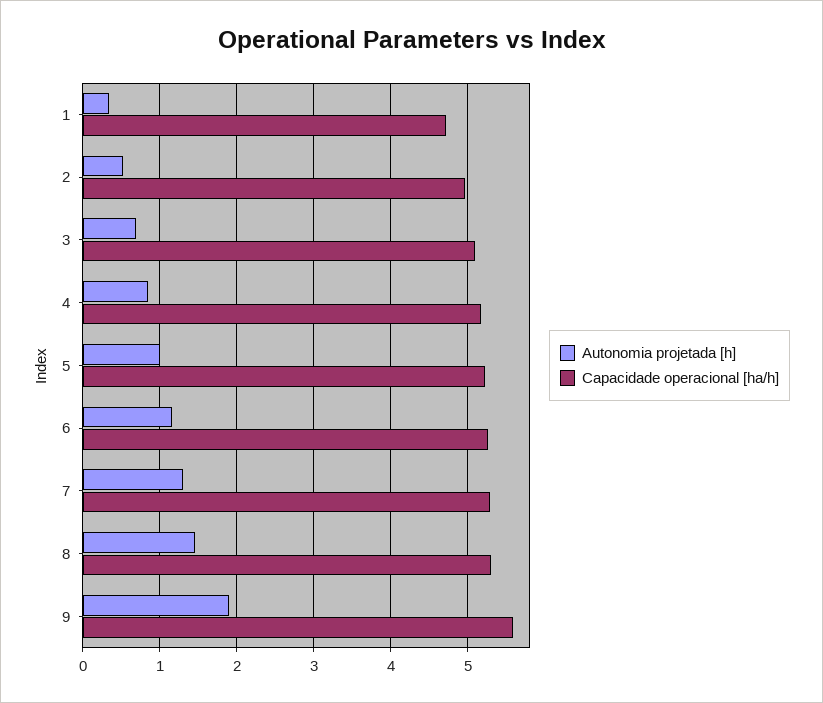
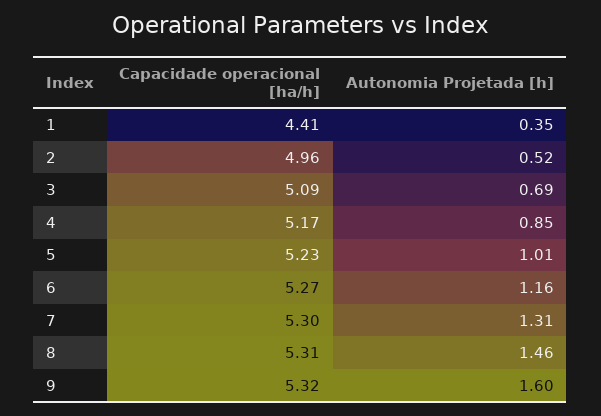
Capacidade operacional [ha/h], 1: 4.7 -> 4.41
Autonomia projetada [h], 9: 1.9 -> 1.6
Capacidade operacional [ha/h], 9: 5.6 -> 5.32

